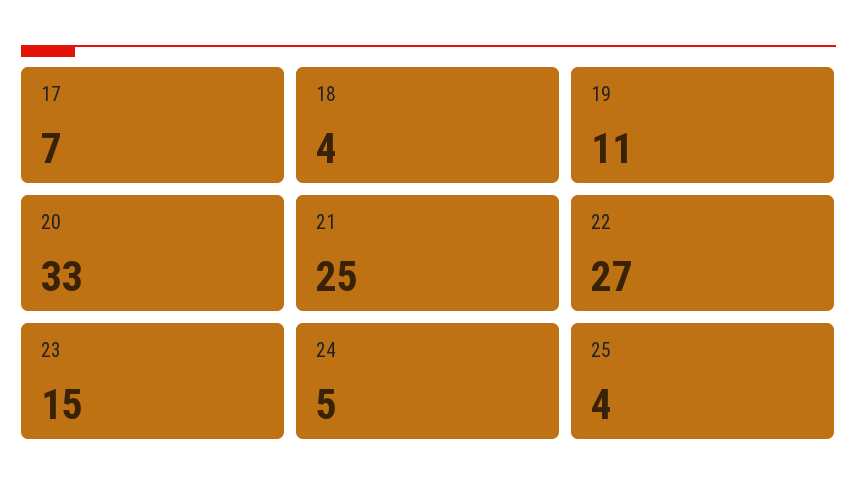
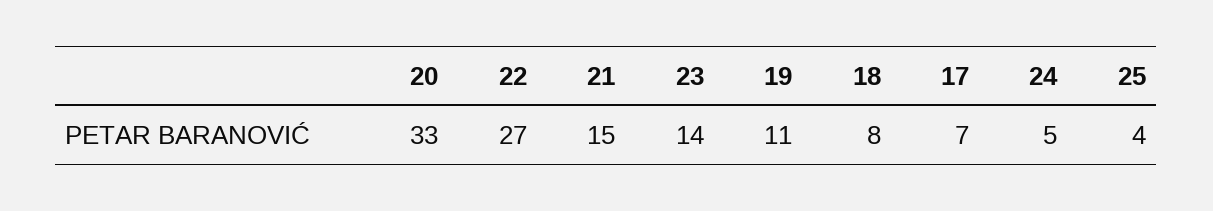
18: 4 -> 8
21: 25 -> 15
23: 15 -> 14

